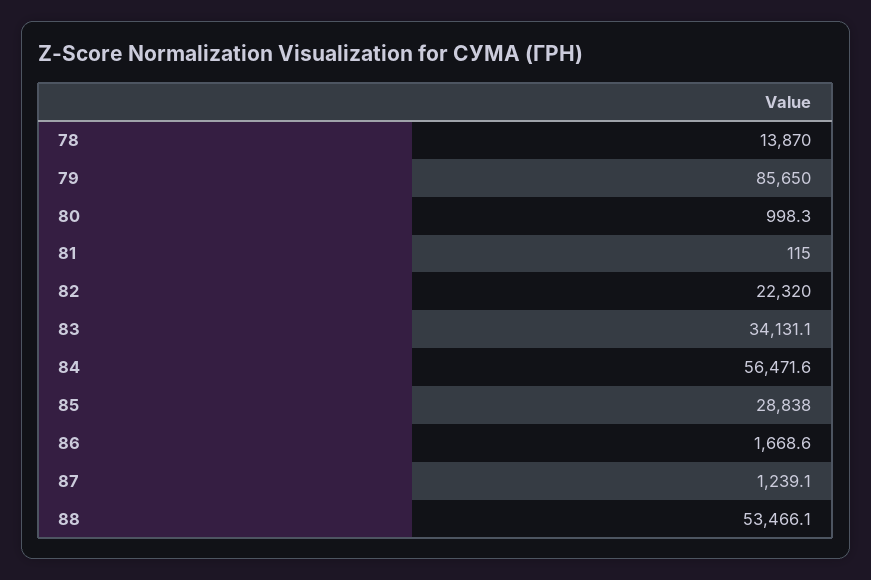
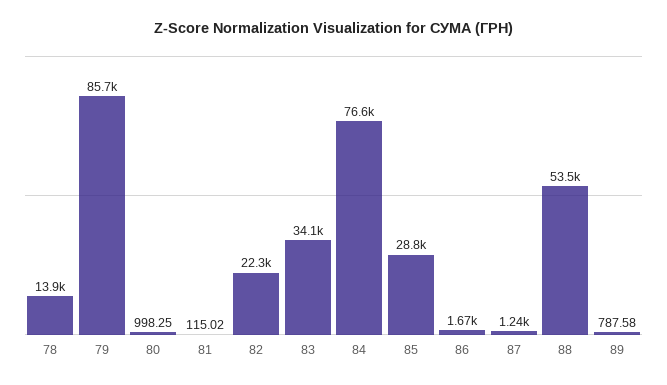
84: 56471.6 -> 76600
89: none -> 787.58

